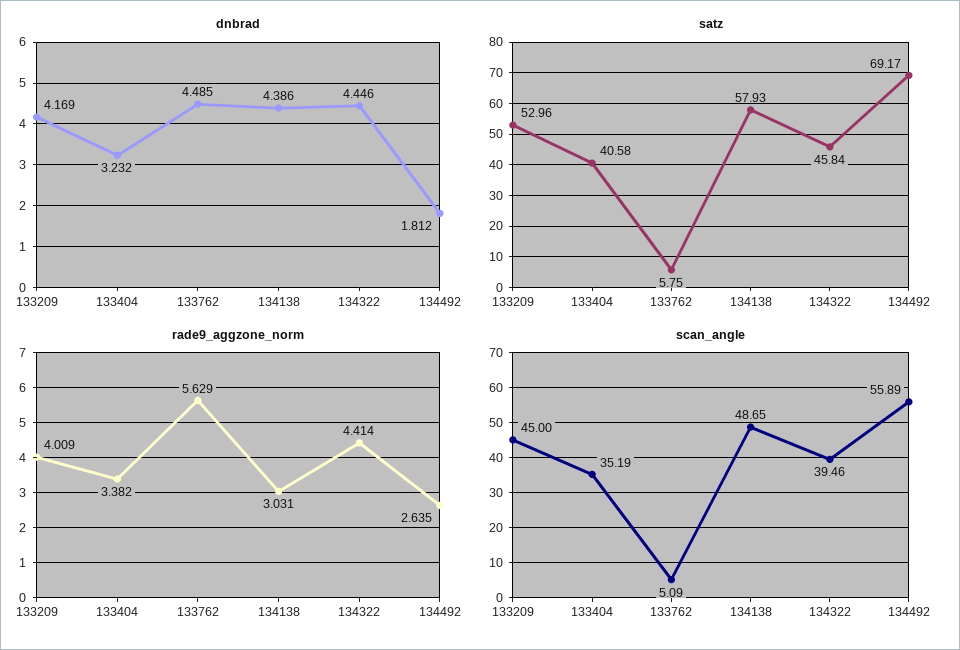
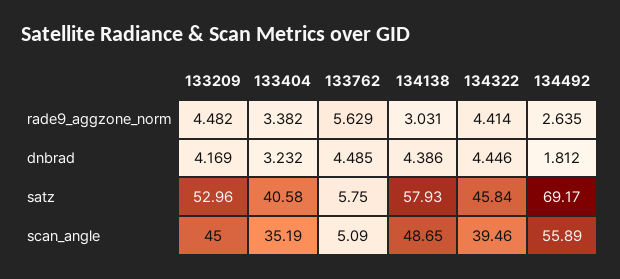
rade9_aggzone_norm, 133209: 4.009 -> 4.482

